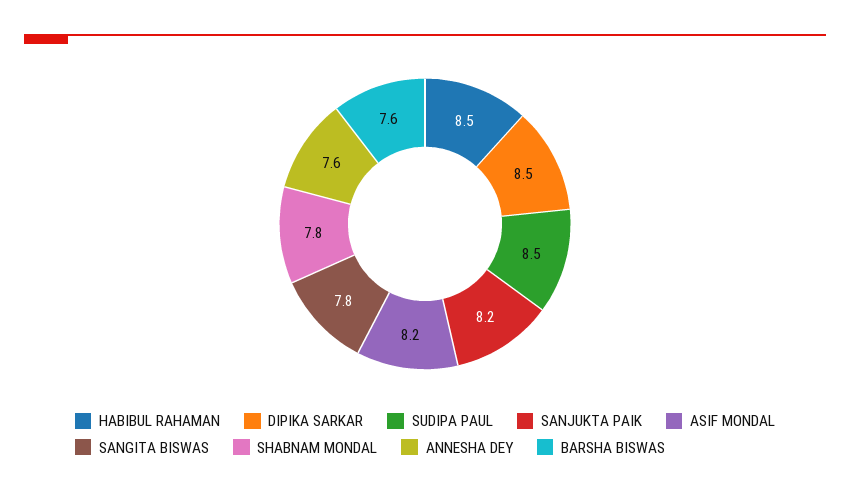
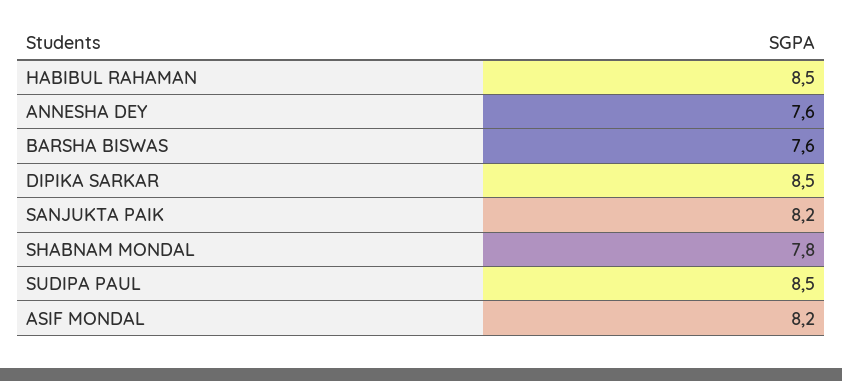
SANGITA BISWAS: 7.8 -> none

